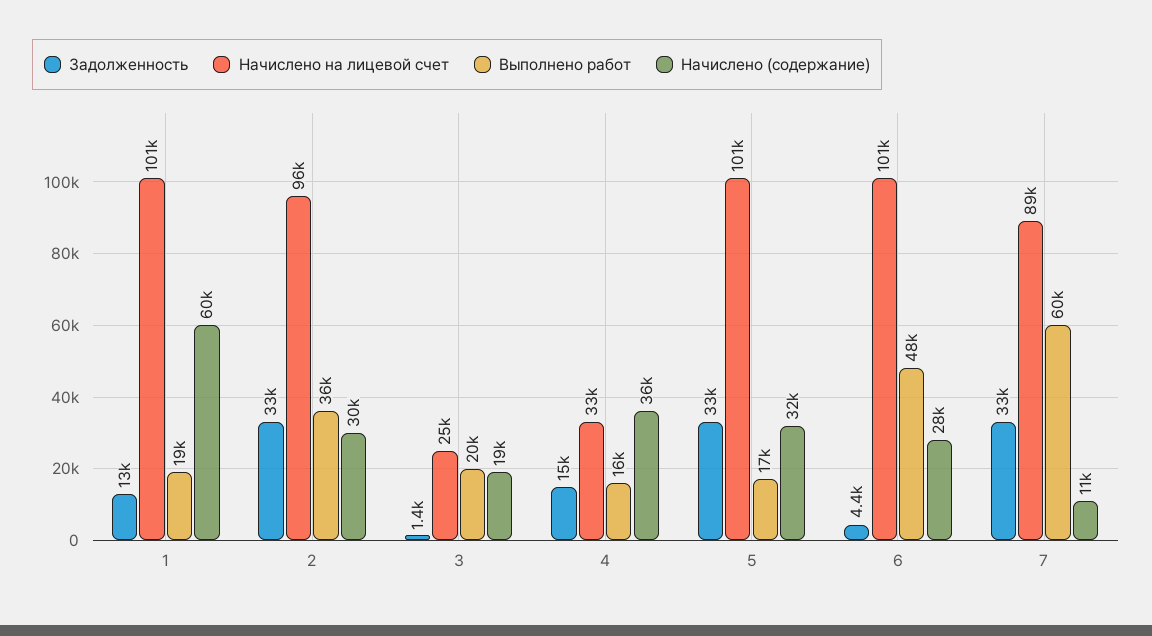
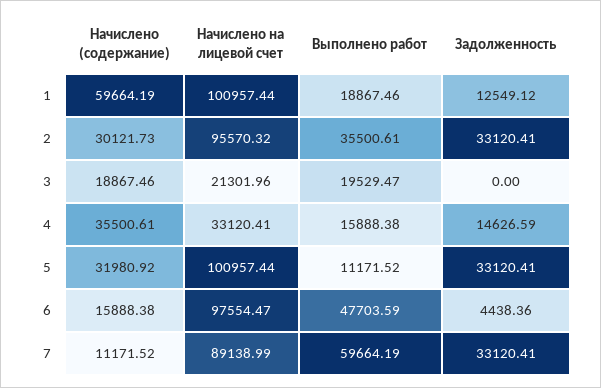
Задолженность, 3: 1400 -> 0
Начислено на лицевой счет, 3: 25000 -> 21301.96
Выполнено работ, 5: 17000 -> 11171.52
Начислено на лицевой счет, 6: 101000 -> 97554.47
Начислено (содержание), 6: 28000 -> 15888.38

